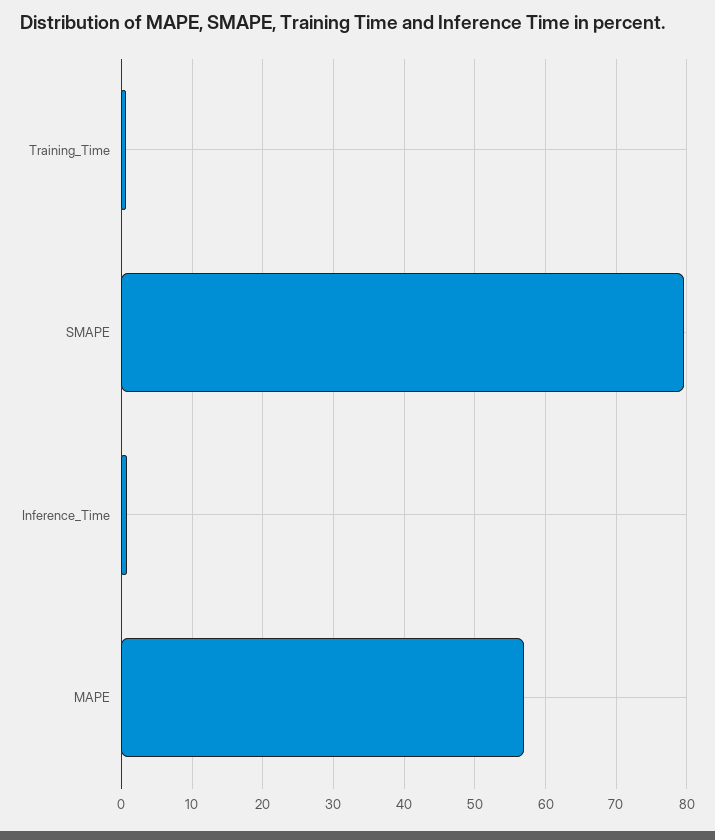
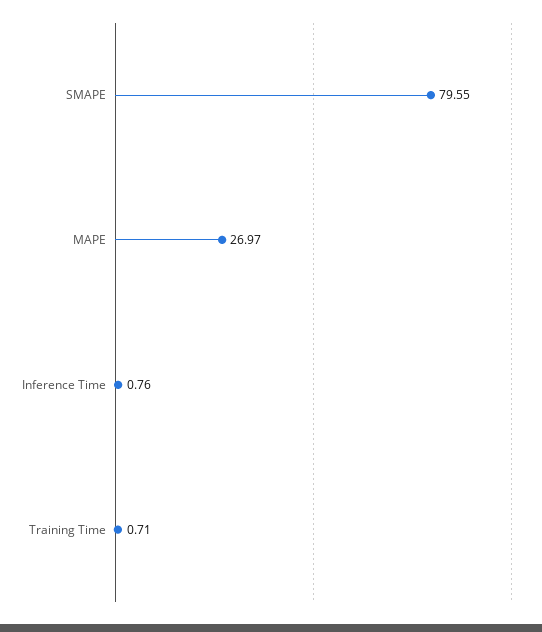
MAPE: 57 -> 26.97

